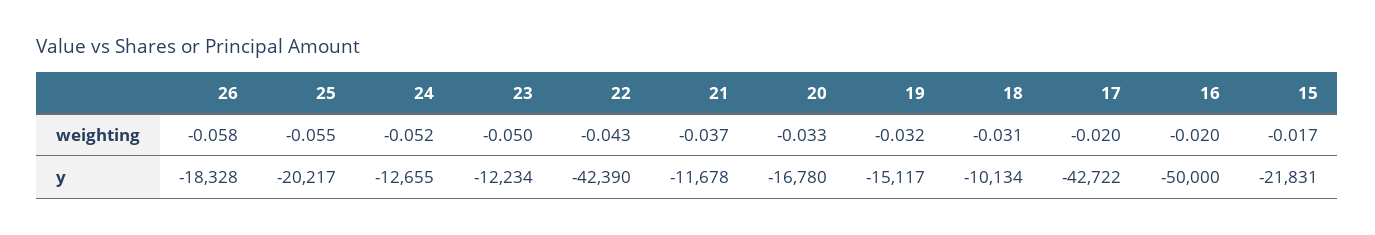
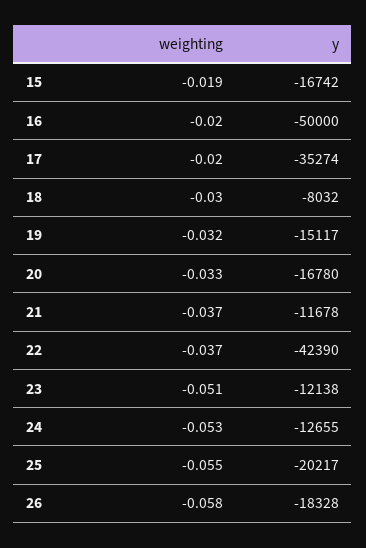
24, weighting: -0.052 -> -0.053
23, weighting: -0.05 -> -0.051
22, weighting: -0.043 -> -0.037
18, weighting: -0.031 -> -0.03
15, weighting: -0.017 -> -0.019
23, y: -12234 -> -12138
18, y: -10134 -> -8032
17, y: -42722 -> -35274
15, y: -21831 -> -16742

